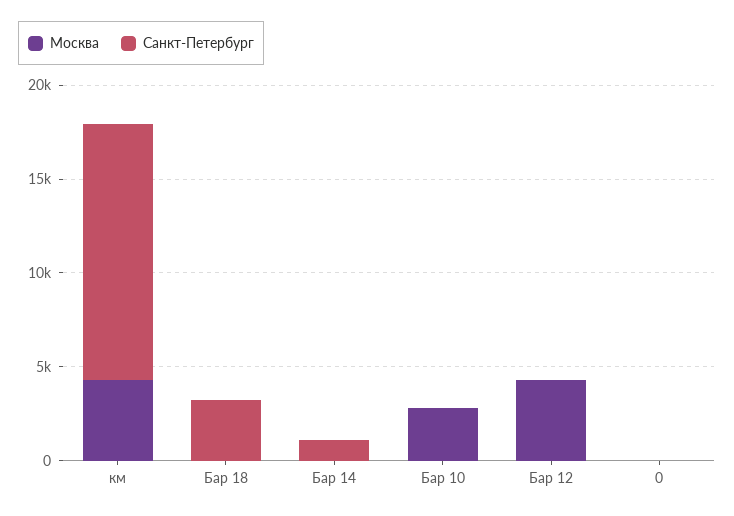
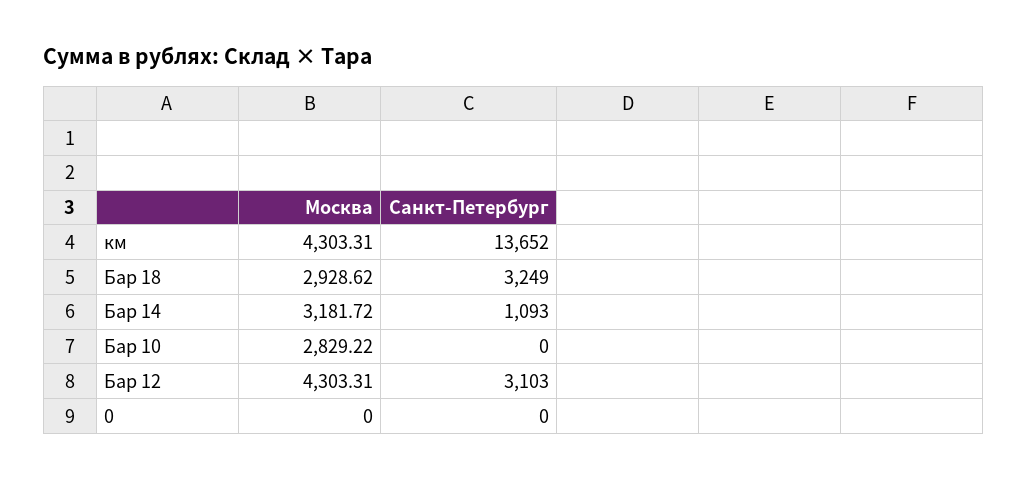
Москва, Бар 18: 0 -> 2928.62
Москва, Бар 14: 0 -> 3181.72
Санкт-Петербург, Бар 12: 0 -> 3103

